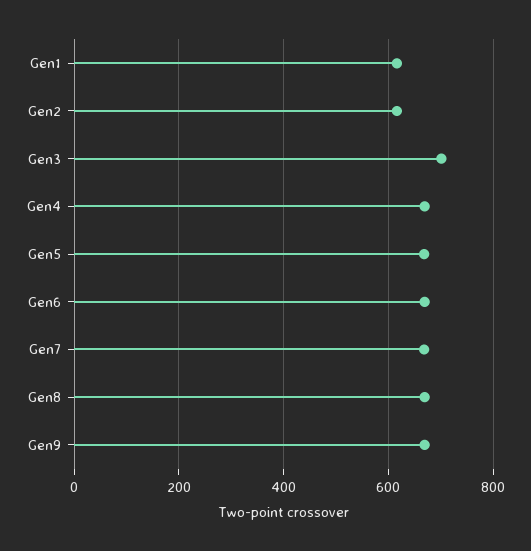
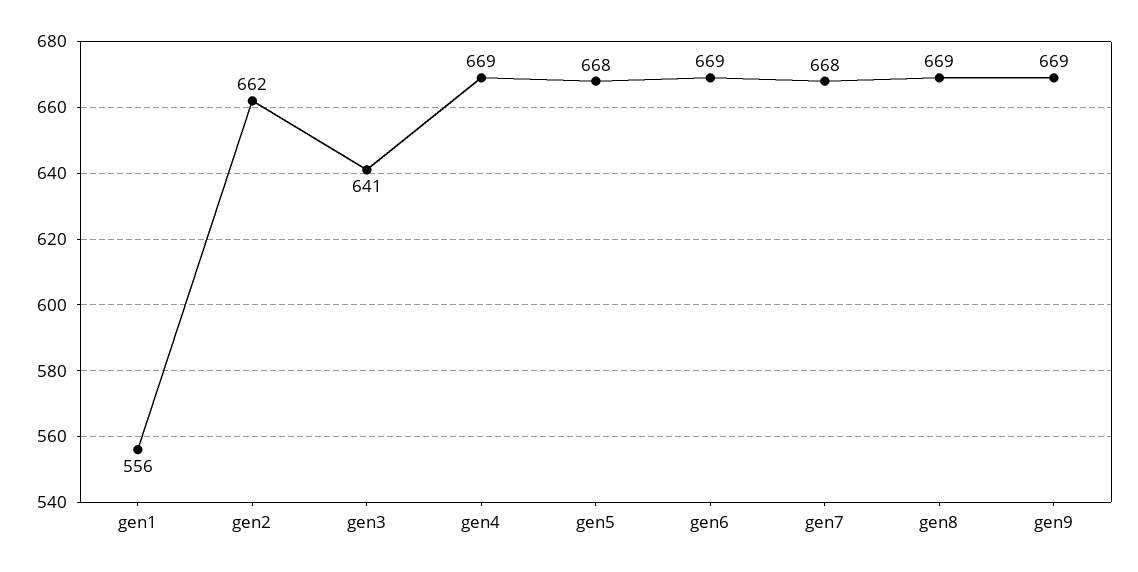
Gen1: 620 -> 556
Gen2: 620 -> 662
Gen3: 700 -> 641

